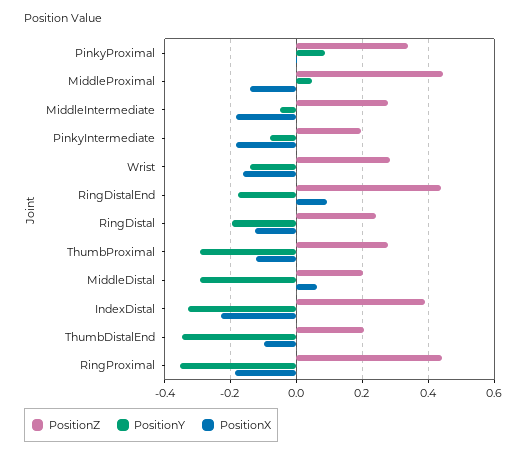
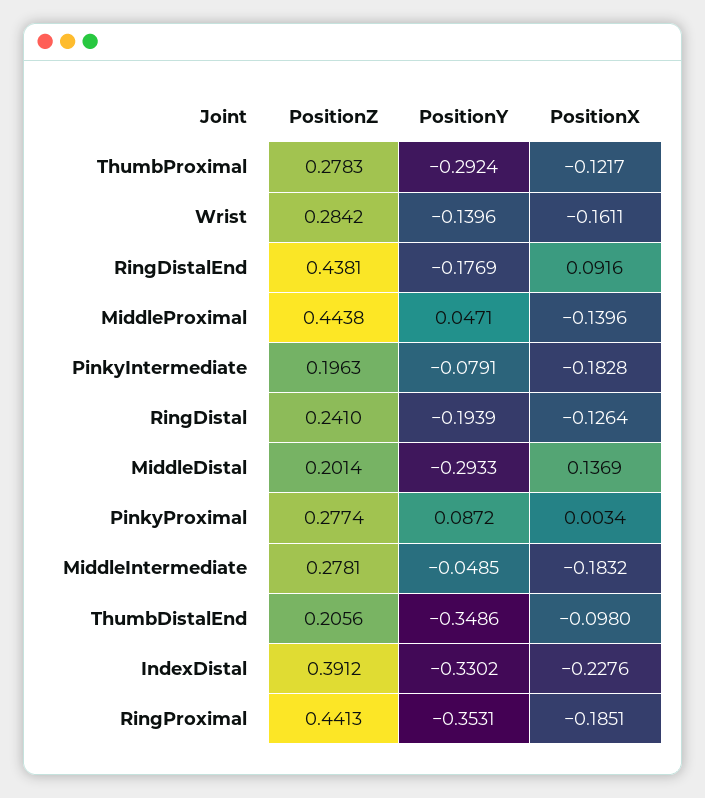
PositionZ, PinkyProximal: 0.34 -> 0.2774
PositionX, MiddleDistal: 0.06 -> 0.1369

